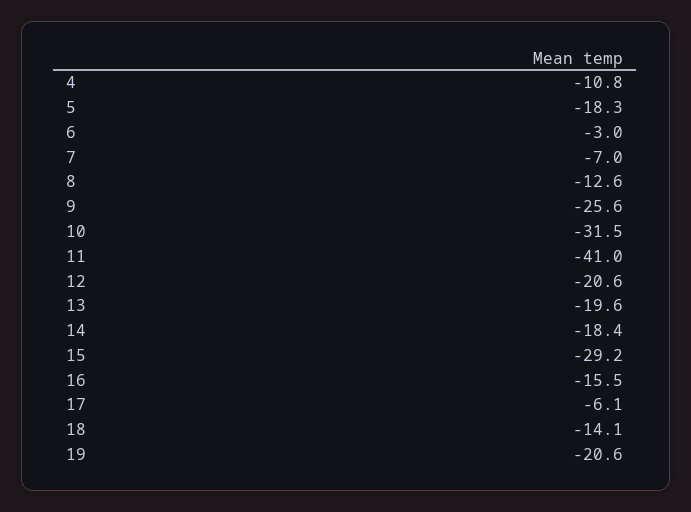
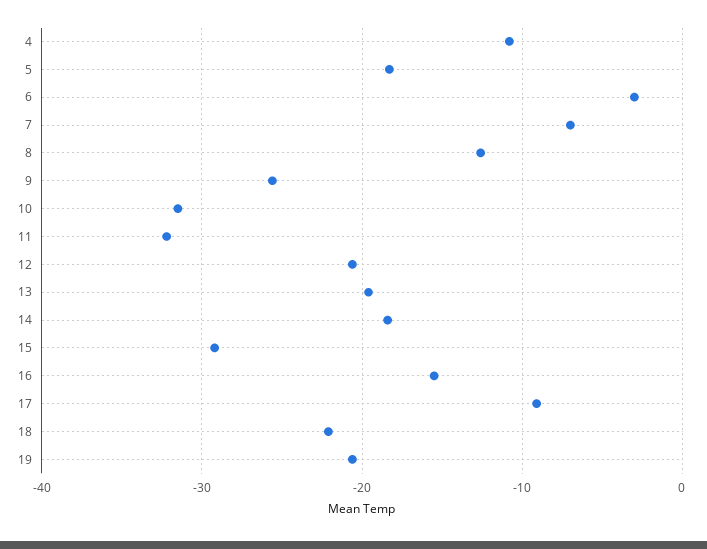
11: -41 -> -32
17: -6.1 -> -9
18: -14.1 -> -22

